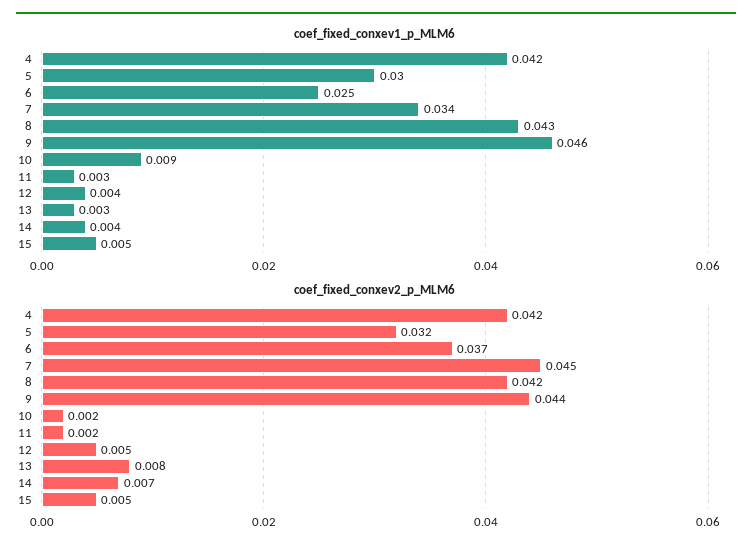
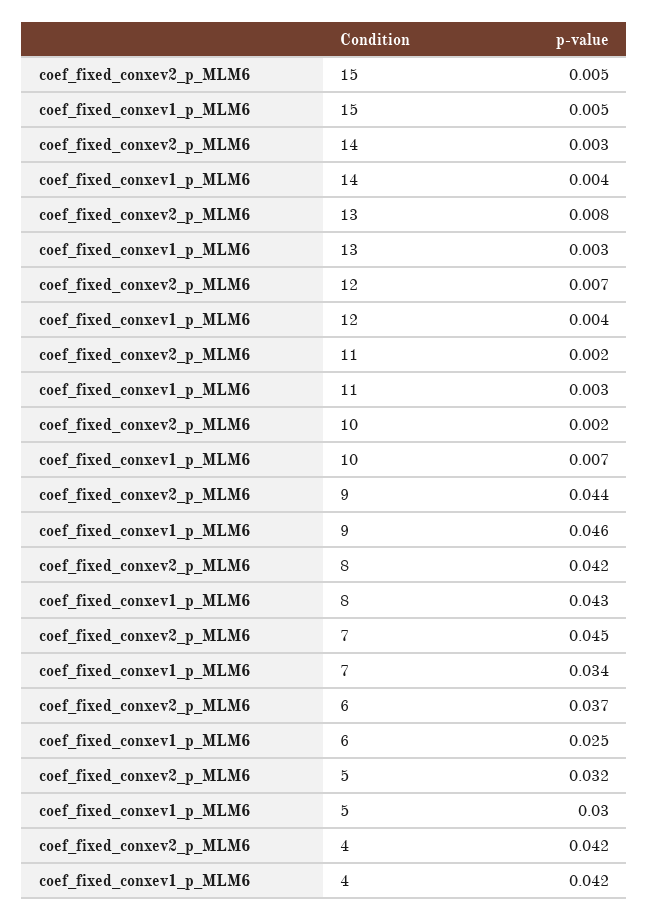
coef_fixed_conxev1_p_MLM6, 10: 0.009 -> 0.007
coef_fixed_conxev2_p_MLM6, 12: 0.005 -> 0.007
coef_fixed_conxev2_p_MLM6, 14: 0.007 -> 0.003

